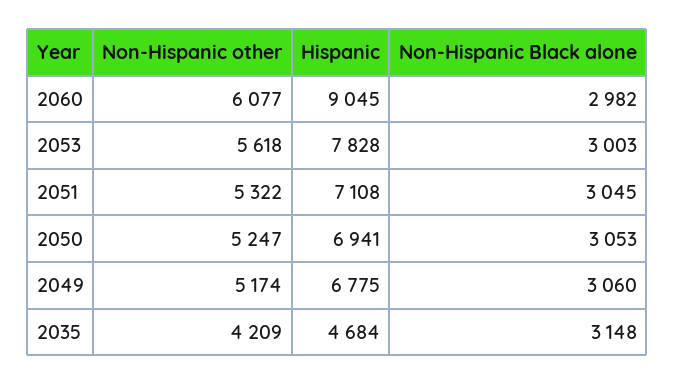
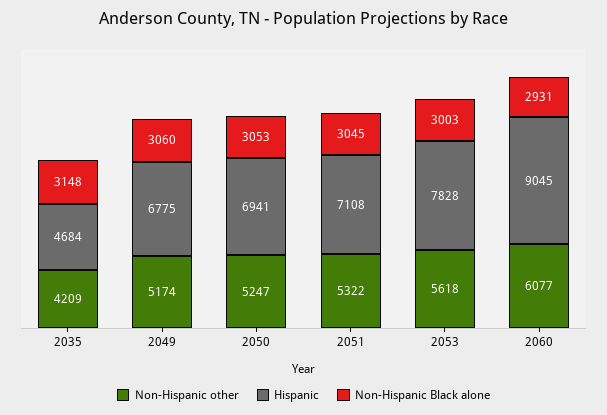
Non-Hispanic Black alone, 2060: 2982 -> 2931

